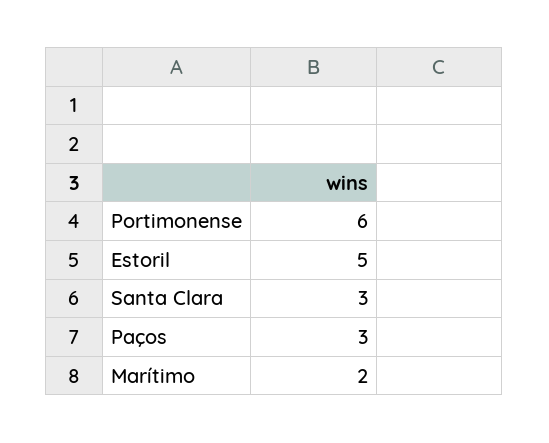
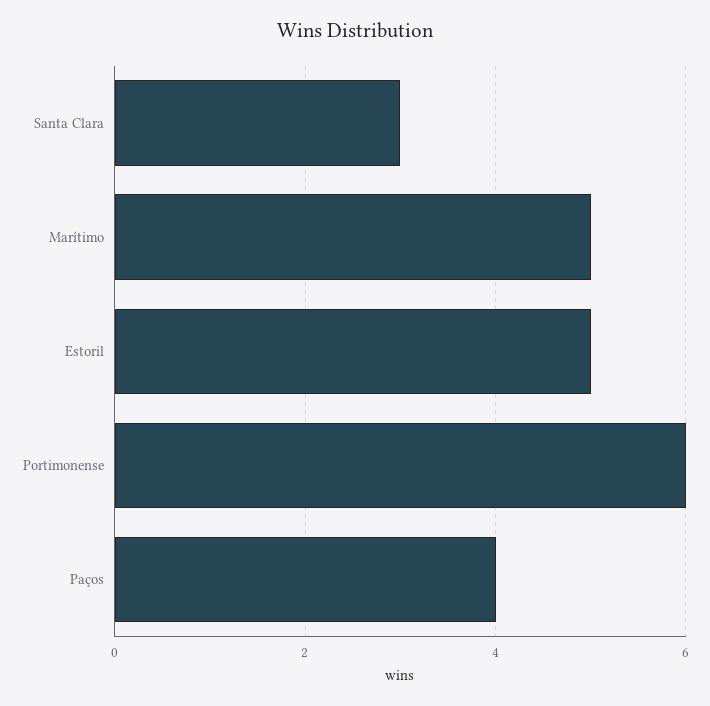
Paços: 3 -> 4
Marítimo: 2 -> 5

